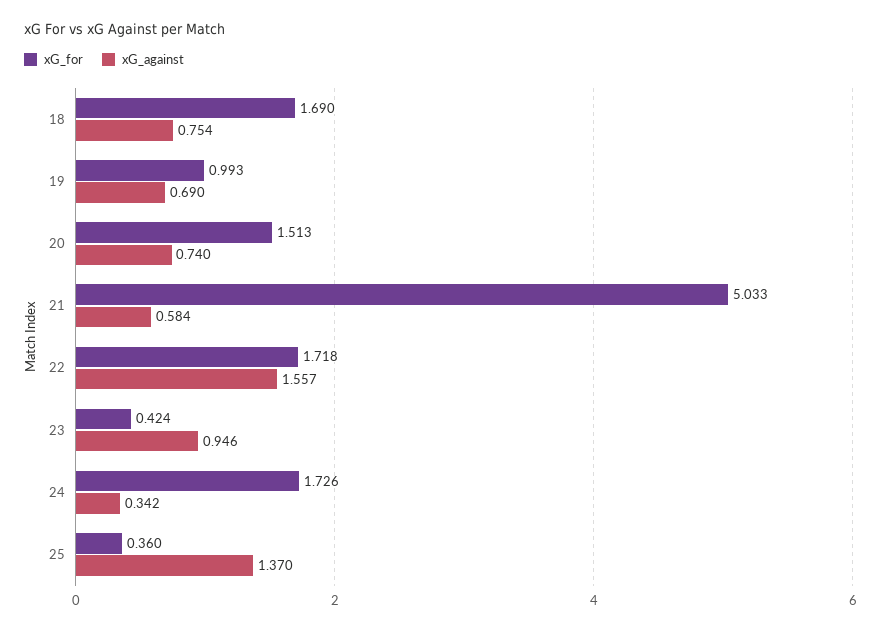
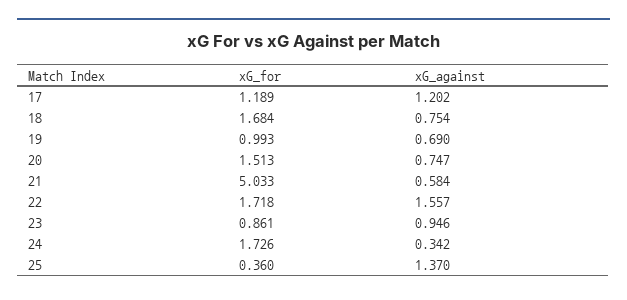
xG_for, 18: 1.69 -> 1.684
xG_against, 20: 0.74 -> 0.747
xG_for, 23: 0.424 -> 0.861
xG_for, 17: none -> 1.189
xG_against, 17: none -> 1.202

